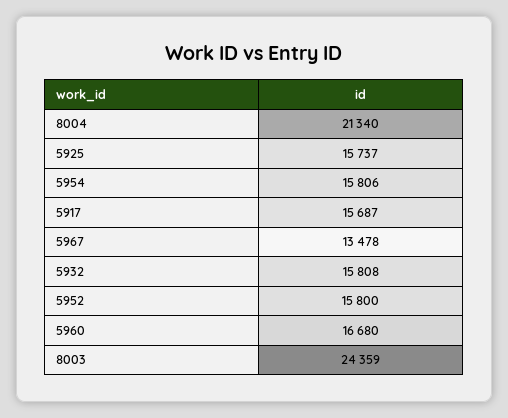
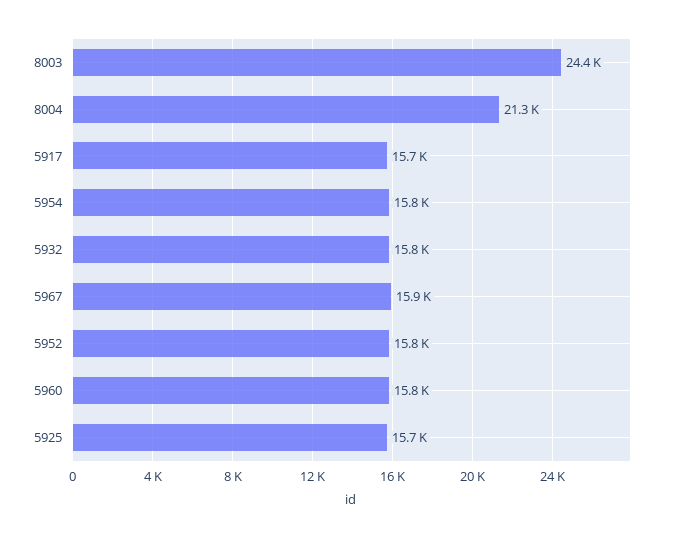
5967: 13478 -> 15900
5960: 16680 -> 15800

